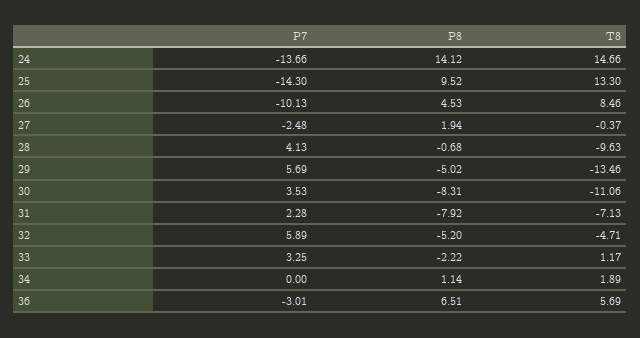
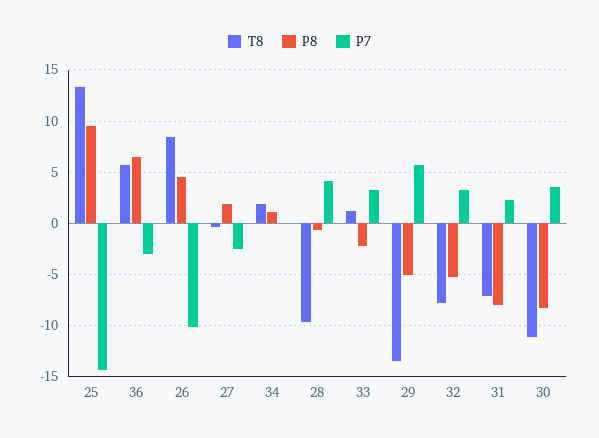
P7, 24: -13.66 -> none
P8, 24: 14.12 -> none
T8, 24: 14.66 -> none
P7, 32: 5.89 -> 3
T8, 32: -4.71 -> -8

